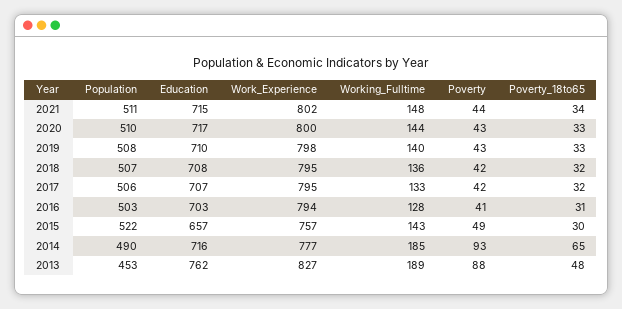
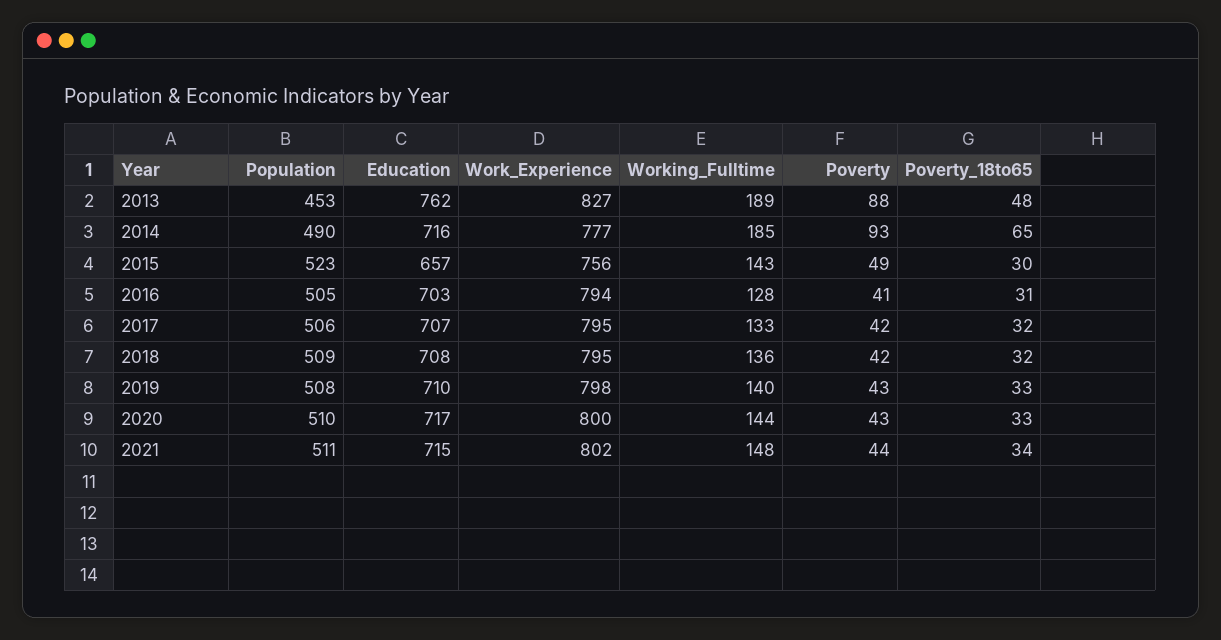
Population, 2018: 507 -> 509
Population, 2016: 503 -> 505
Population, 2015: 522 -> 523
Work_Experience, 2015: 757 -> 756

